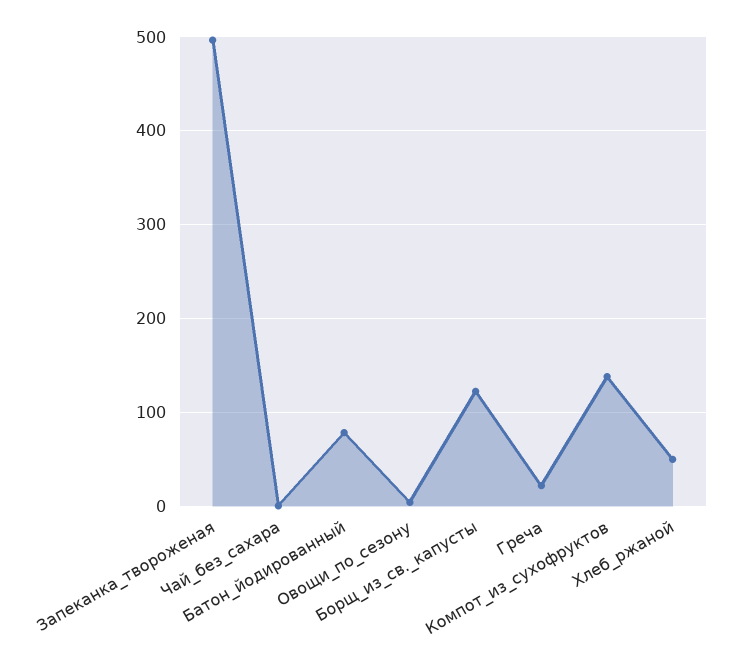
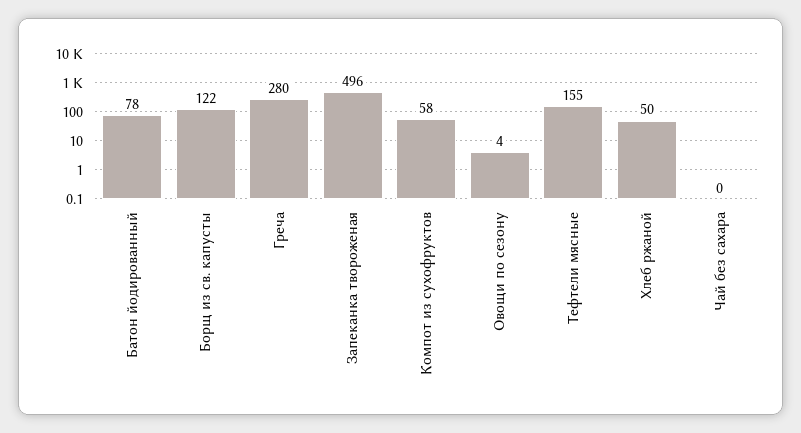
Греча: 20 -> 280
Компот_из_сухофруктов: 140 -> 58
Тефтели мясные: none -> 155

